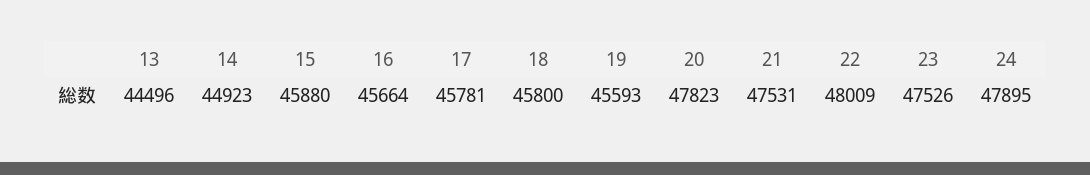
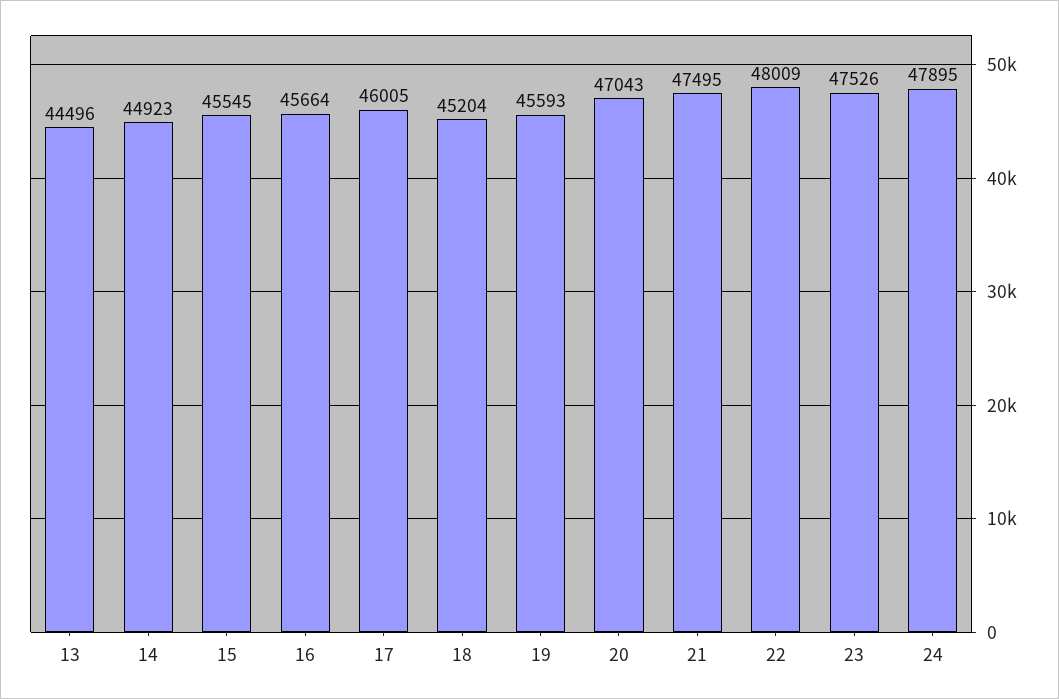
15: 45880 -> 45545
17: 45781 -> 46005
18: 45800 -> 45204
20: 47823 -> 47043
21: 47531 -> 47495

